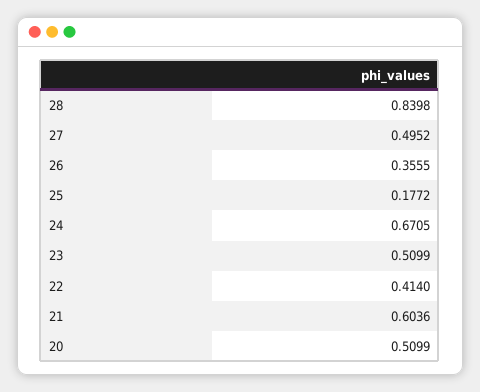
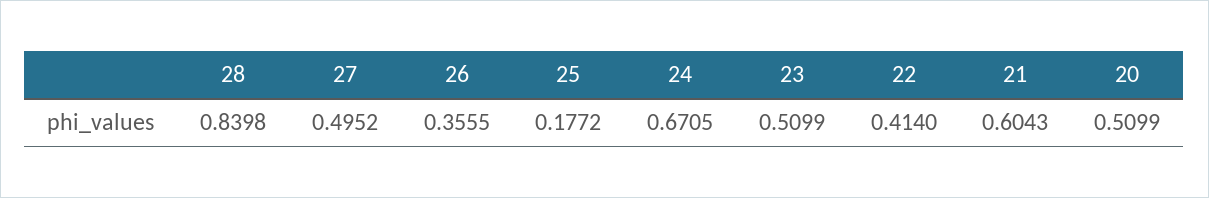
21: 0.6036 -> 0.6043

